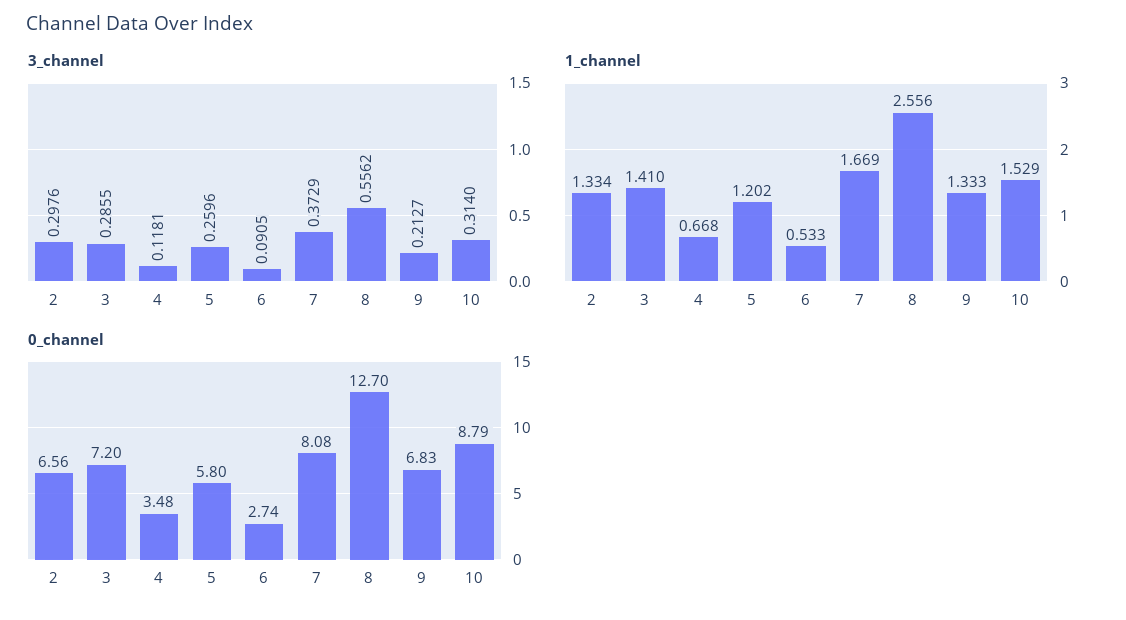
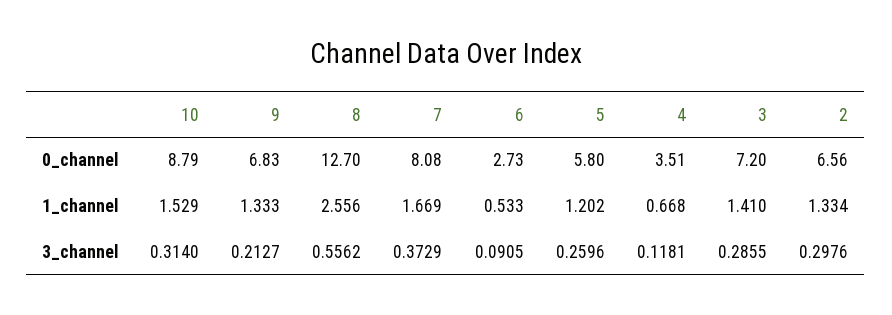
0_channel, 4: 3.48 -> 3.51
0_channel, 6: 2.74 -> 2.73

